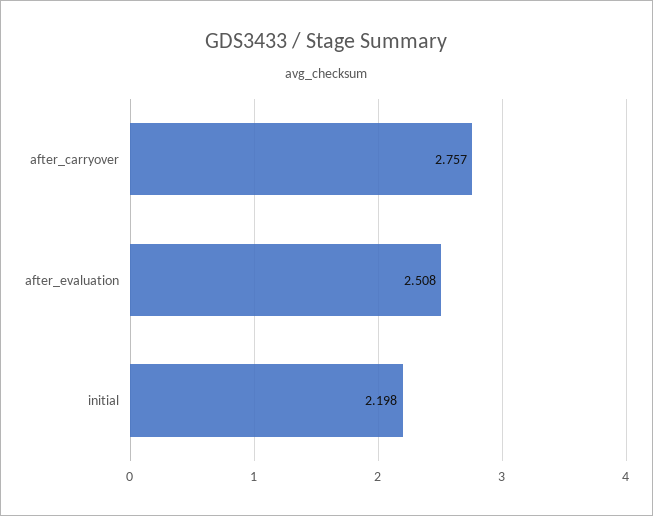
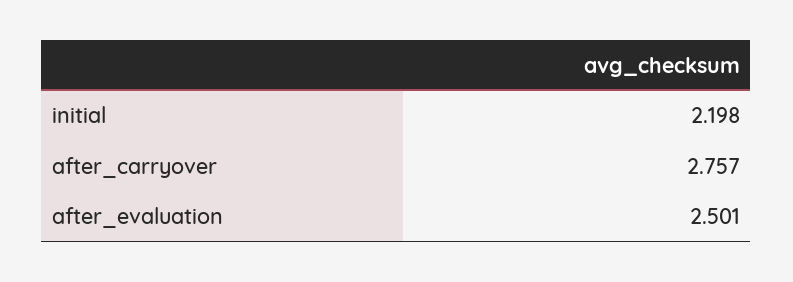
after_evaluation: 2.508 -> 2.501

